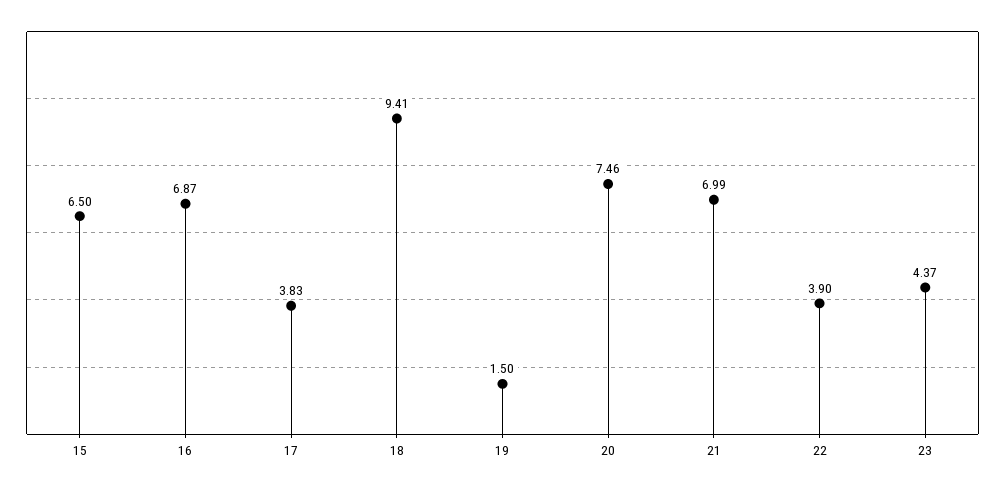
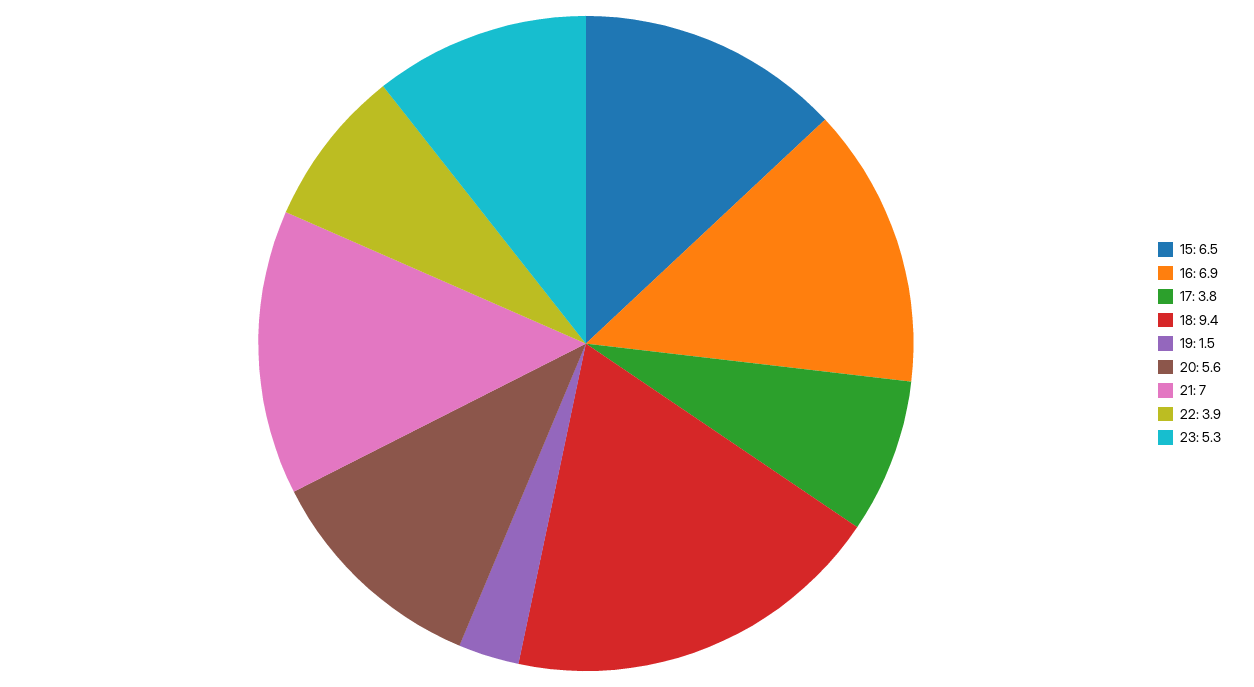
20: 7.46 -> 5.6
23: 4.37 -> 5.3

